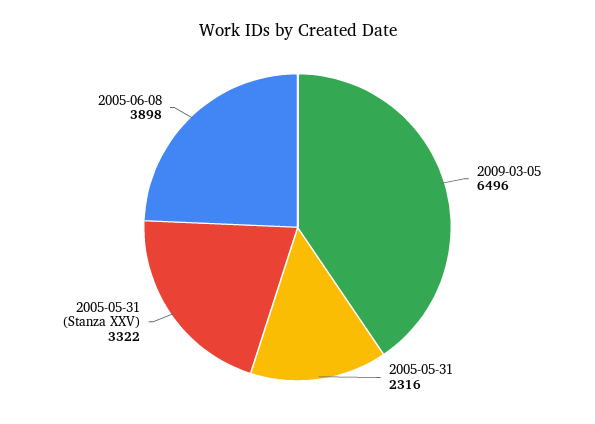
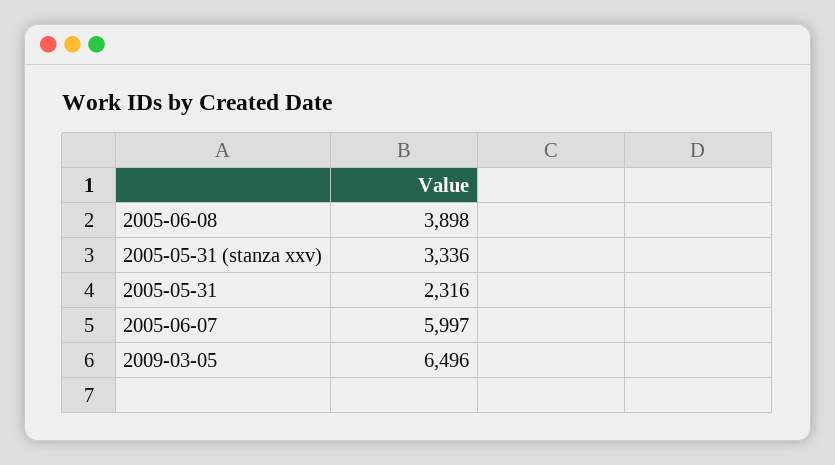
2005-05-31 (Stanza XXV): 3322 -> 3336
2005-06-07: none -> 5997

